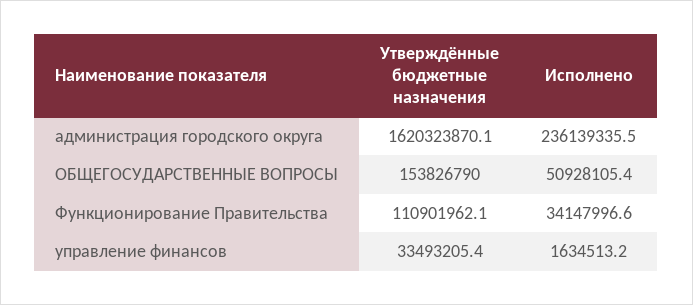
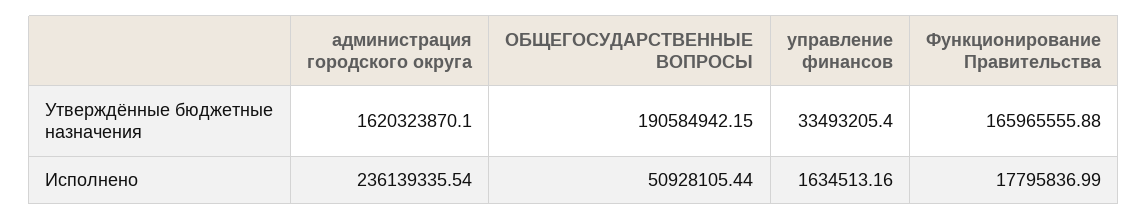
Утверждённые бюджетные назначения, ОБЩЕГОСУДАРСТВЕННЫЕ ВОПРОСЫ: 153826790 -> 190584942.15
Утверждённые бюджетные назначения, Функционирование Правительства: 110901962.1 -> 165965555.88
Исполнено, Функционирование Правительства: 34147996.6 -> 17795836.99

